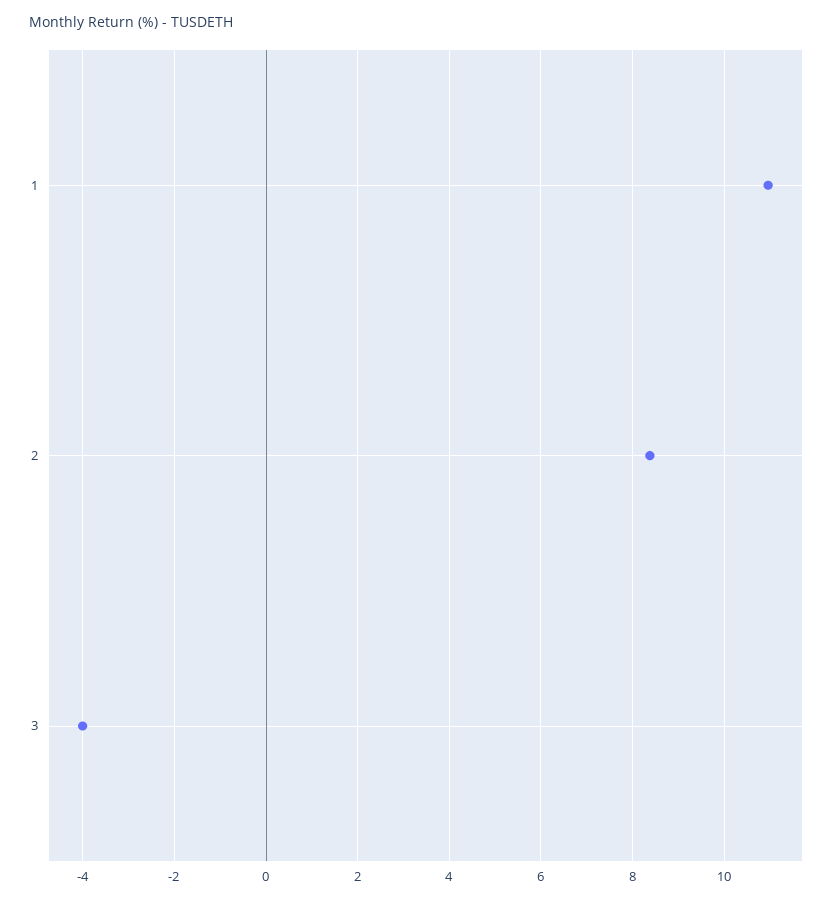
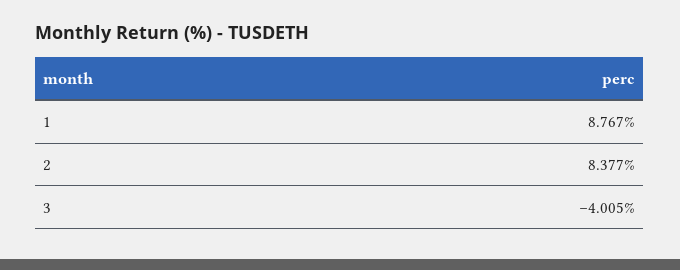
1: 11 -> 8.767

